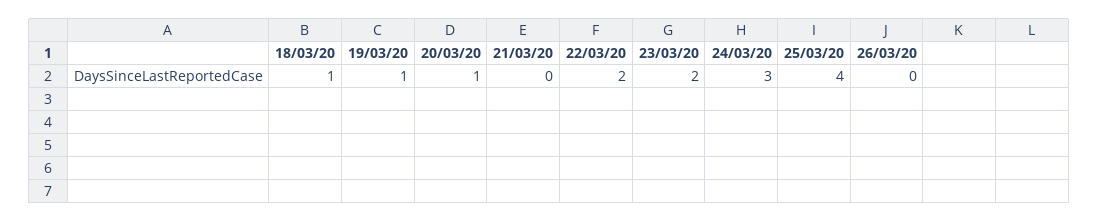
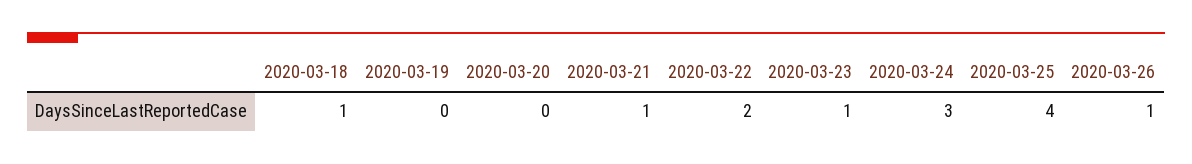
19/03/20: 1 -> 0
20/03/20: 1 -> 0
21/03/20: 0 -> 1
23/03/20: 2 -> 1
26/03/20: 0 -> 1

